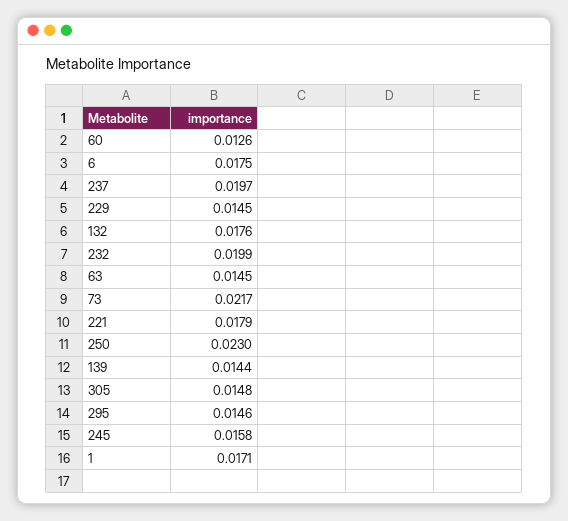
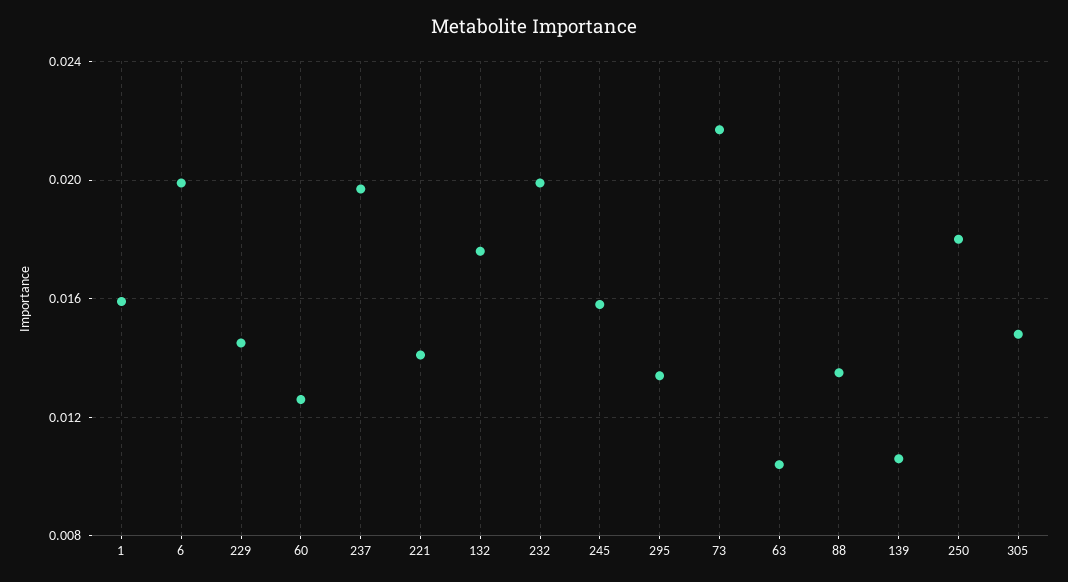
6: 0.0175 -> 0.02
63: 0.0145 -> 0.0105
221: 0.0179 -> 0.014
250: 0.023 -> 0.018
139: 0.0144 -> 0.0105
295: 0.0146 -> 0.0135
1: 0.0171 -> 0.016
88: none -> 0.0135

